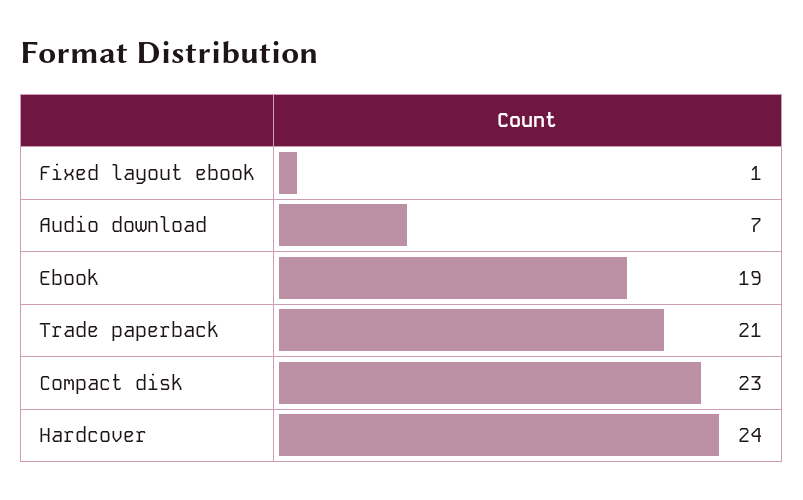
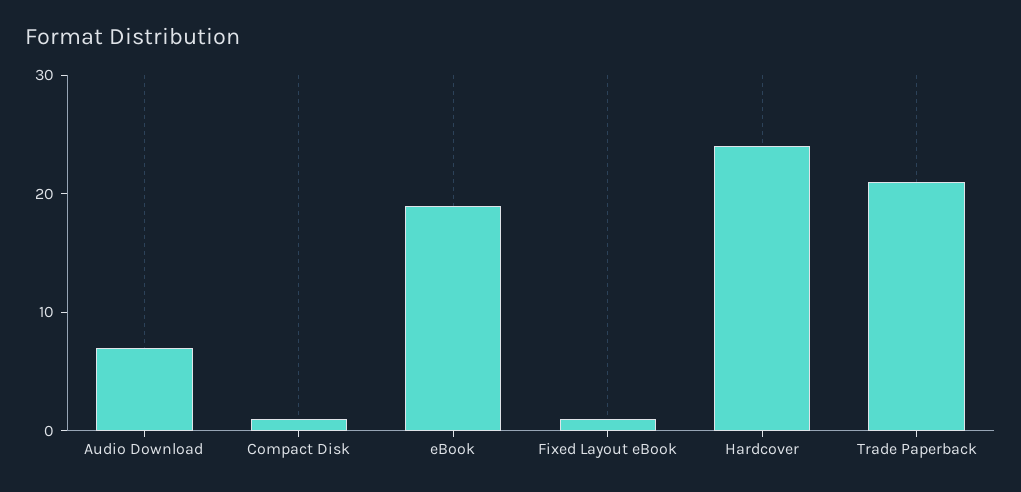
Compact disk: 23 -> 1

